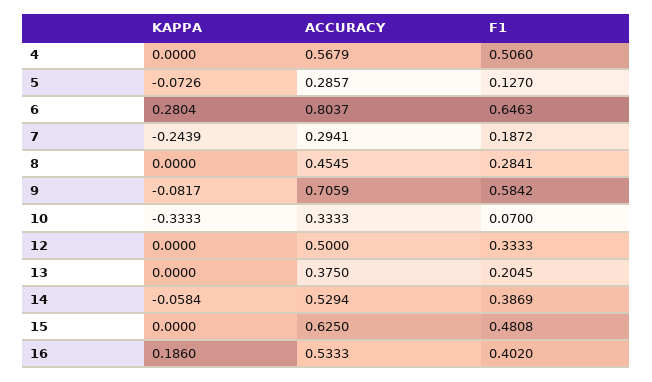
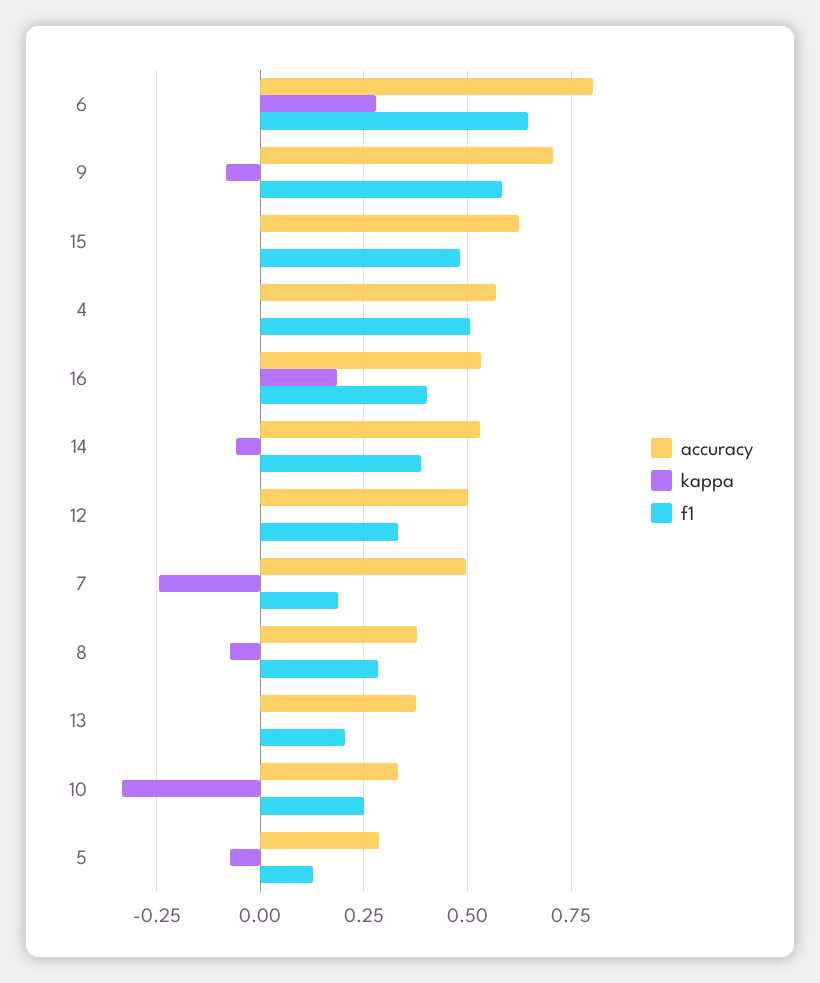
ACCURACY, 7: 0.2941 -> 0.5
KAPPA, 8: 0 -> -0.075
ACCURACY, 8: 0.4545 -> 0.375
F1, 10: 0.07 -> 0.25

